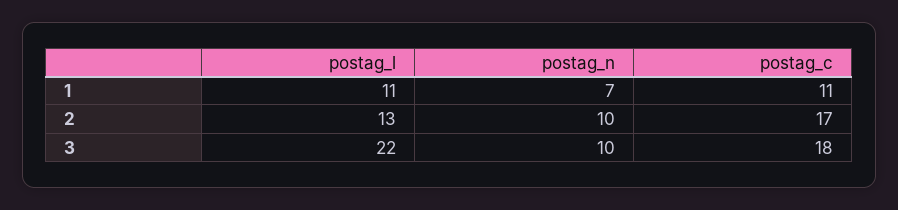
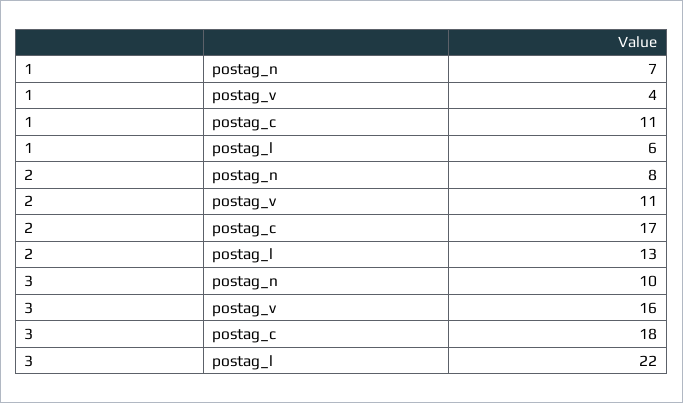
postag_l, 1: 11 -> 6
postag_n, 2: 10 -> 8
postag_v, 1: none -> 4
postag_v, 2: none -> 11
postag_v, 3: none -> 16

